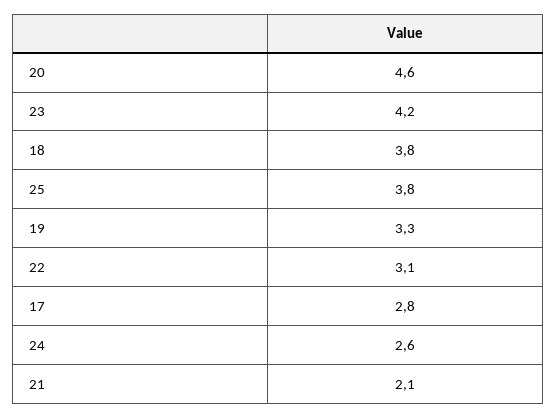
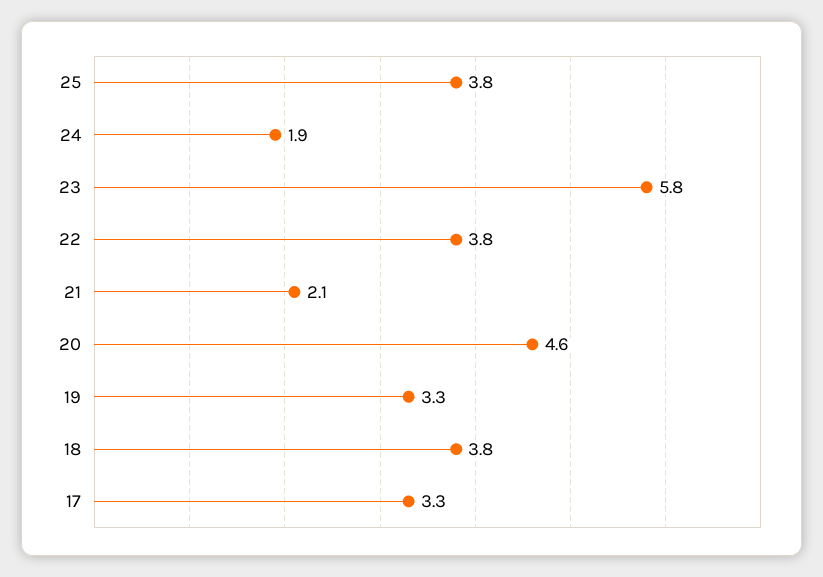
23: 4.2 -> 5.8
22: 3.1 -> 3.8
17: 2.8 -> 3.3
24: 2.6 -> 1.9

